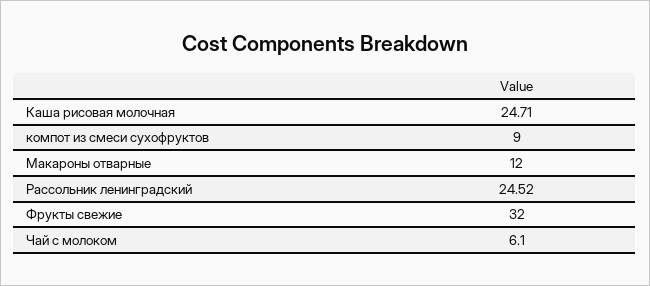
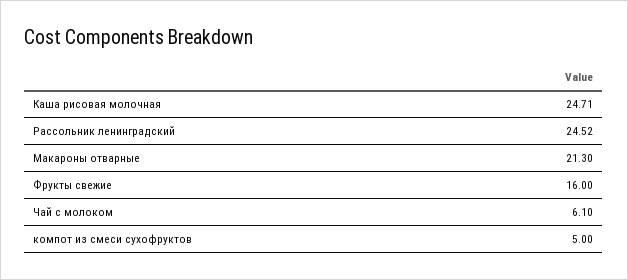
компот из смеси сухофруктов: 9 -> 5
Макароны отварные: 12 -> 21.3
Фрукты свежие: 32 -> 16

